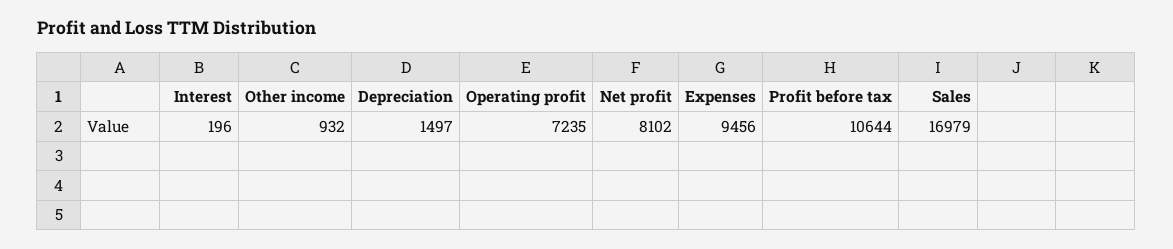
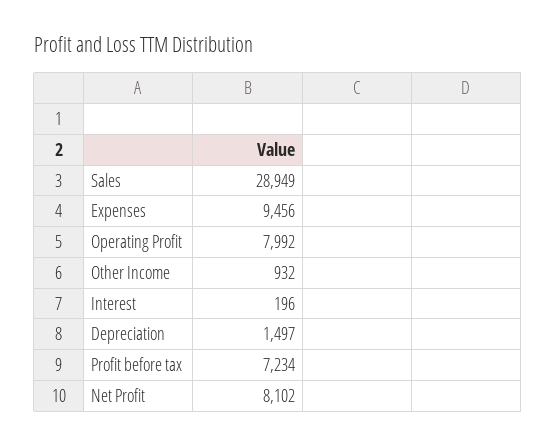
Operating profit: 7235 -> 7992
Profit before tax: 10644 -> 7234
Sales: 16979 -> 28949

